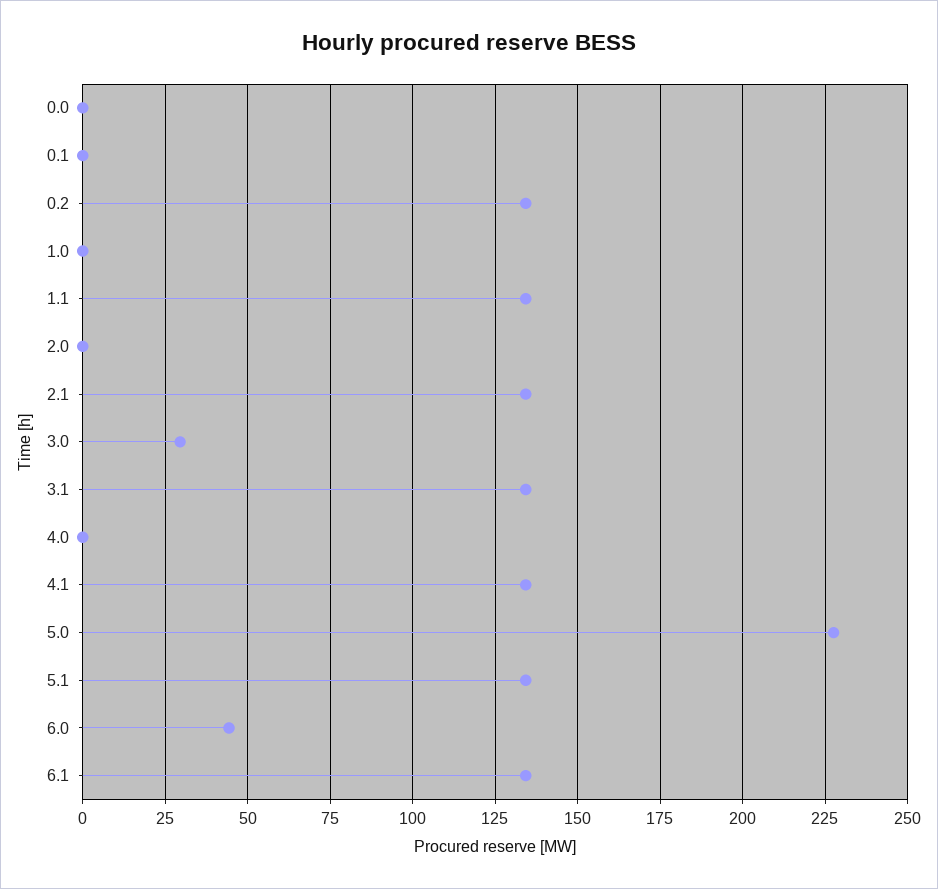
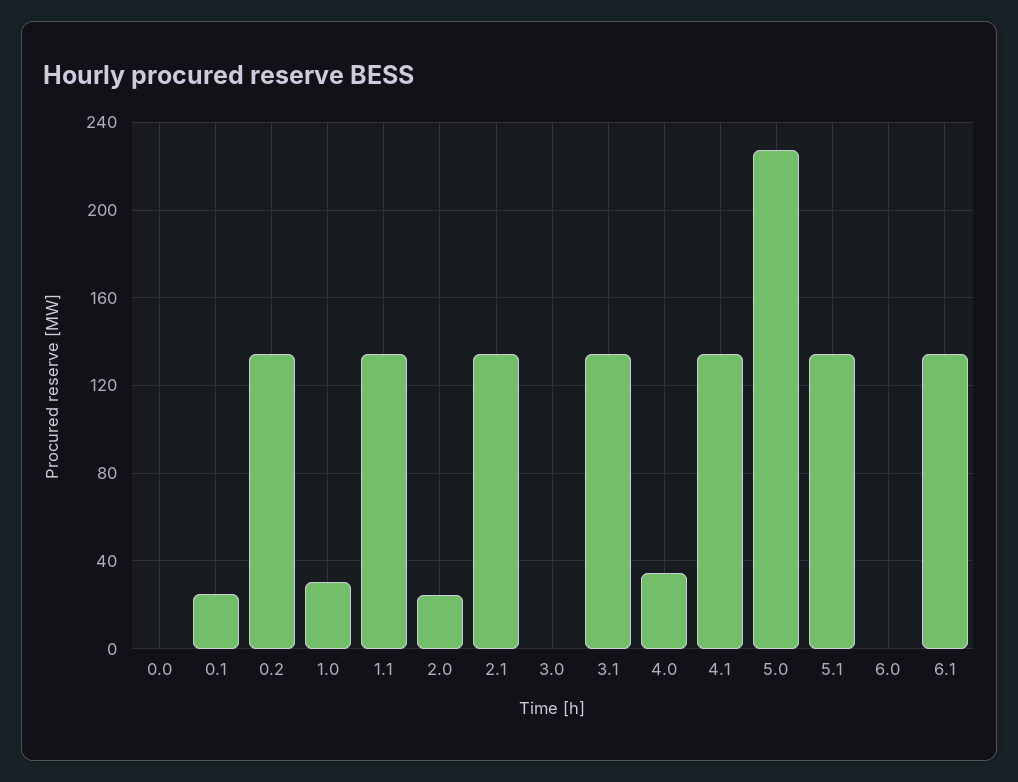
0.1: 0 -> 25
1.0: 0 -> 30
2.0: 0 -> 25
3.0: 30 -> 0
4.0: 0 -> 35
6.0: 45 -> 0

